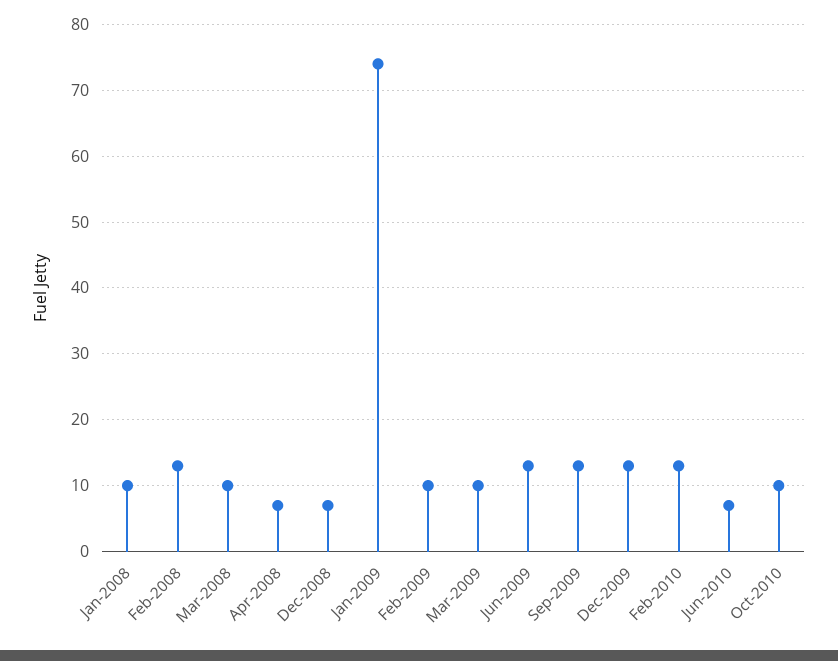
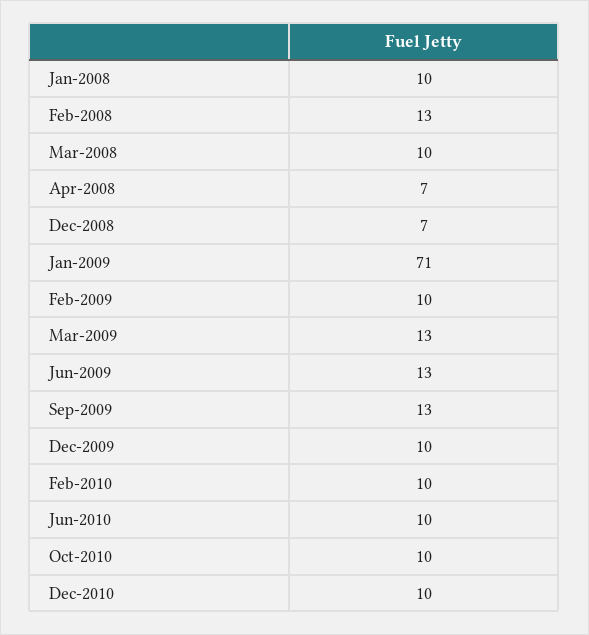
Jan-2009: 74 -> 71
Mar-2009: 10 -> 13
Dec-2009: 13 -> 10
Feb-2010: 13 -> 10
Jun-2010: 7 -> 10
Dec-2010: none -> 10

